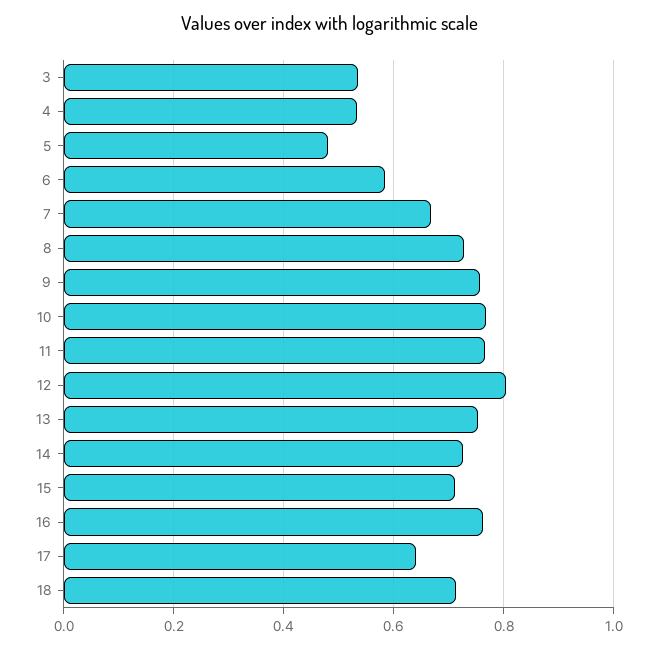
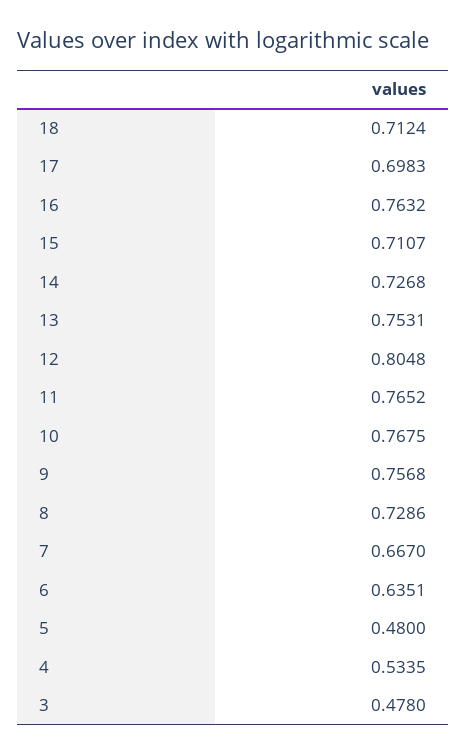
3: 0.54 -> 0.478
6: 0.58 -> 0.6351
17: 0.64 -> 0.6983

